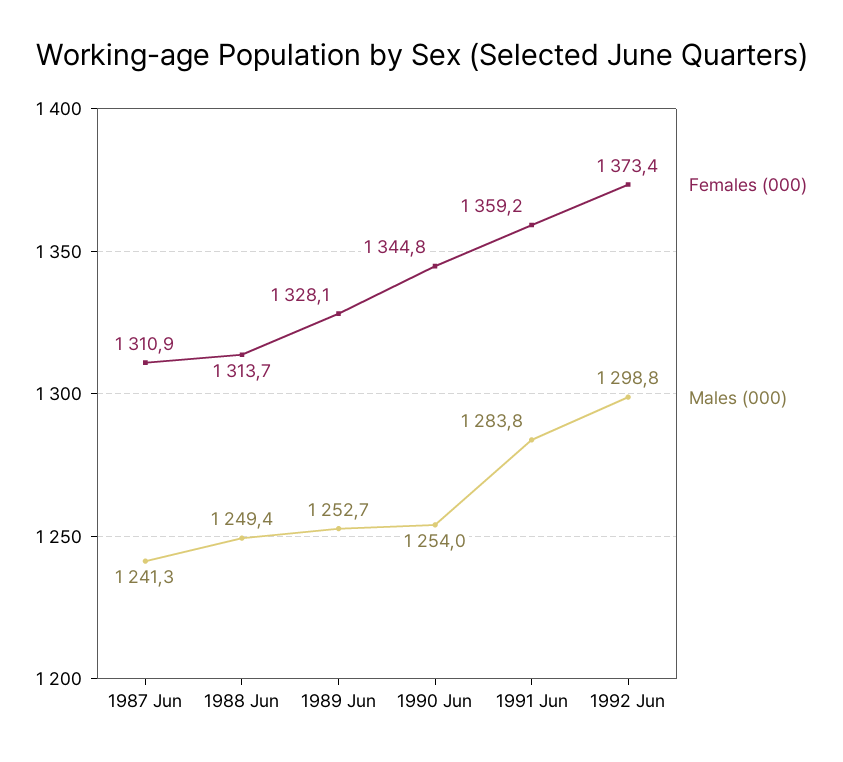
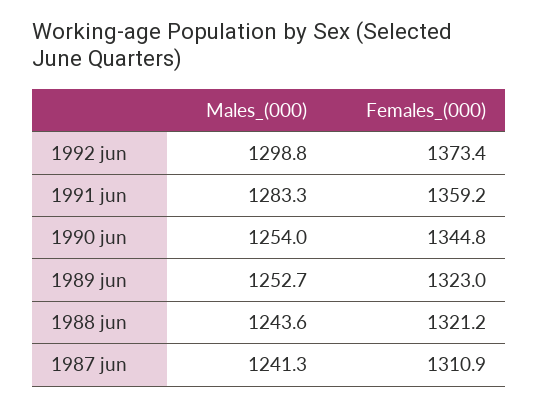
Females (000), 1988 Jun: 1313.7 -> 1321.2
Males (000), 1988 Jun: 1249.4 -> 1243.6
Females (000), 1989 Jun: 1328.1 -> 1323
Males (000), 1991 Jun: 1283.8 -> 1283.3

